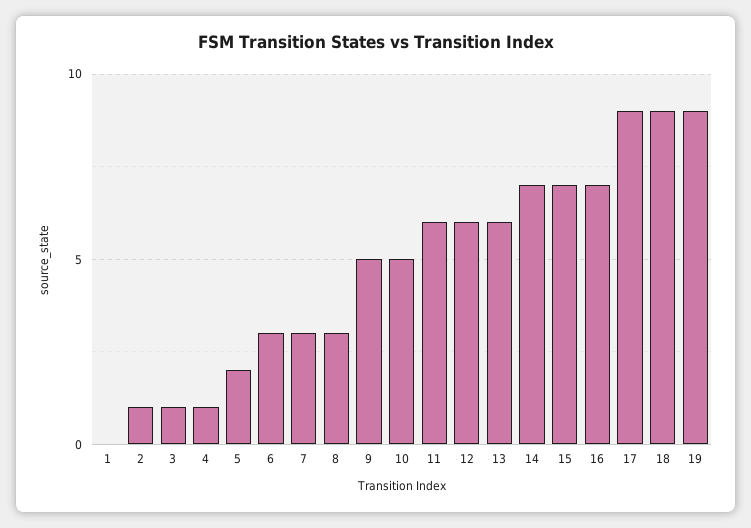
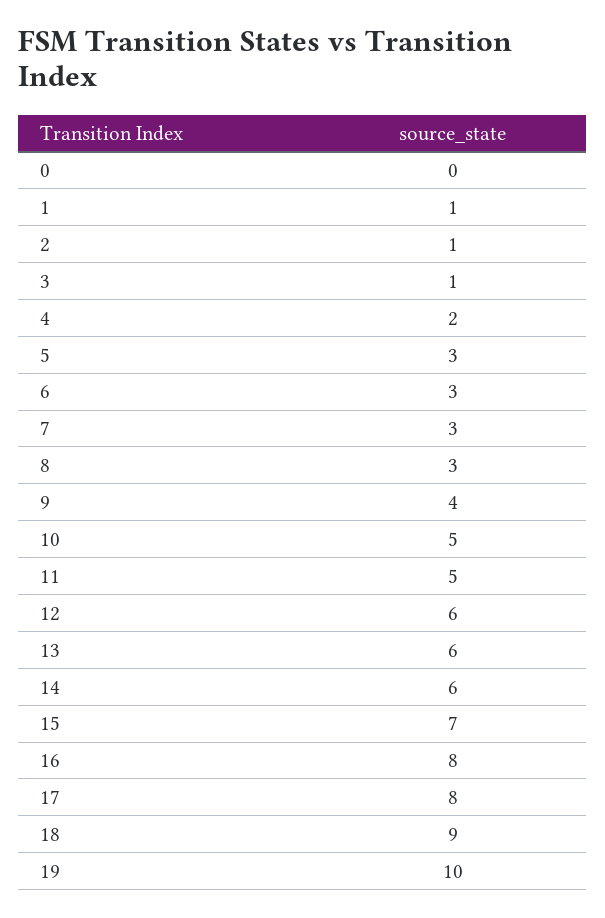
1: 0 -> 1
4: 1 -> 2
5: 2 -> 3
9: 5 -> 4
11: 6 -> 5
14: 7 -> 6
16: 7 -> 8
17: 9 -> 8
19: 9 -> 10
0: none -> 0

